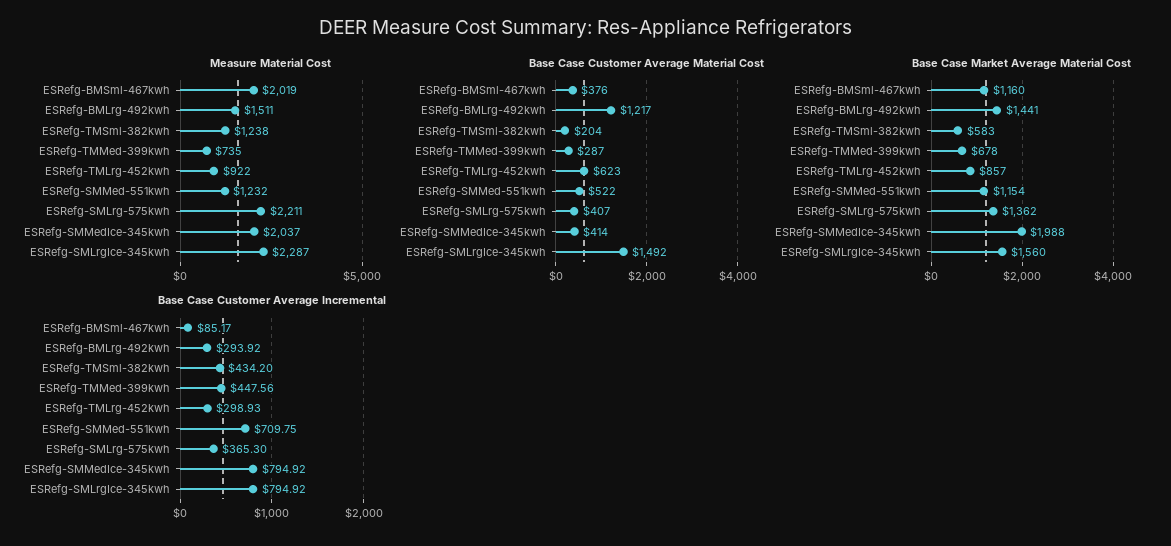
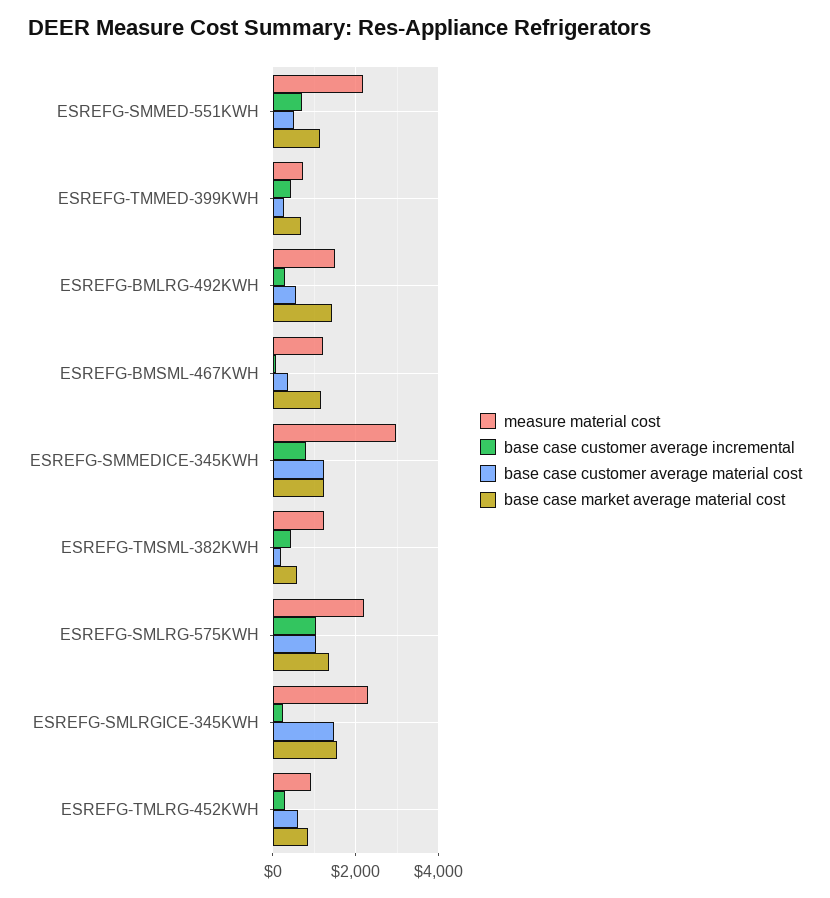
Measure Material Cost, ESRefg-BMSml-467kwh: 2019 -> 1200
Measure Material Cost, ESRefg-SMMed-551kwh: 1232 -> 2200
Measure Material Cost, ESRefg-SMMedIce-345kwh: 2037 -> 3000
Base Case Customer Average Material Cost, ESRefg-BMLrg-492kwh: 1217 -> 600
Base Case Customer Average Material Cost, ESRefg-SMLrg-575kwh: 407 -> 1000
Base Case Customer Average Material Cost, ESRefg-SMMedIce-345kwh: 414 -> 1200
Base Case Market Average Material Cost, ESRefg-SMMedIce-345kwh: 1988 -> 1200
Base Case Customer Average Incremental, ESRefg-SMLrg-575kwh: 365.3 -> 1000
Base Case Customer Average Incremental, ESRefg-SMLrgIce-345kwh: 794.92 -> 200

